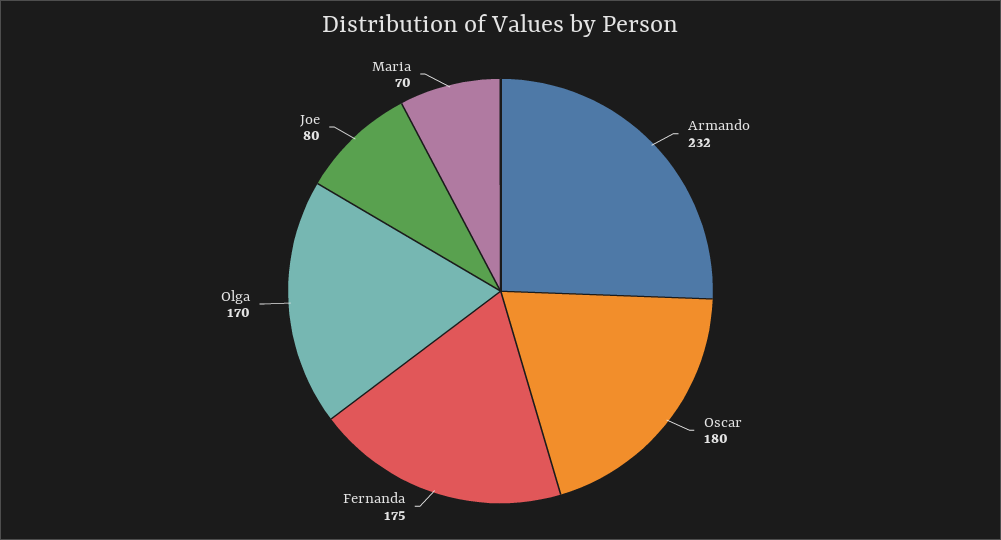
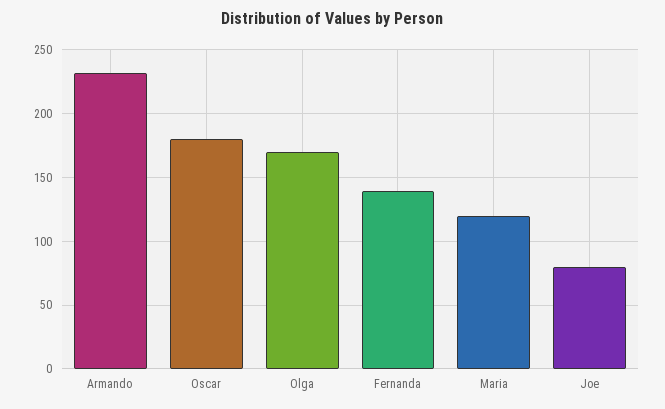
Fernanda: 175 -> 140
Maria: 70 -> 120

